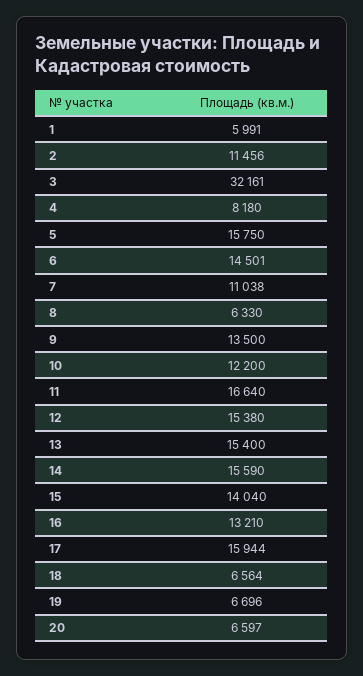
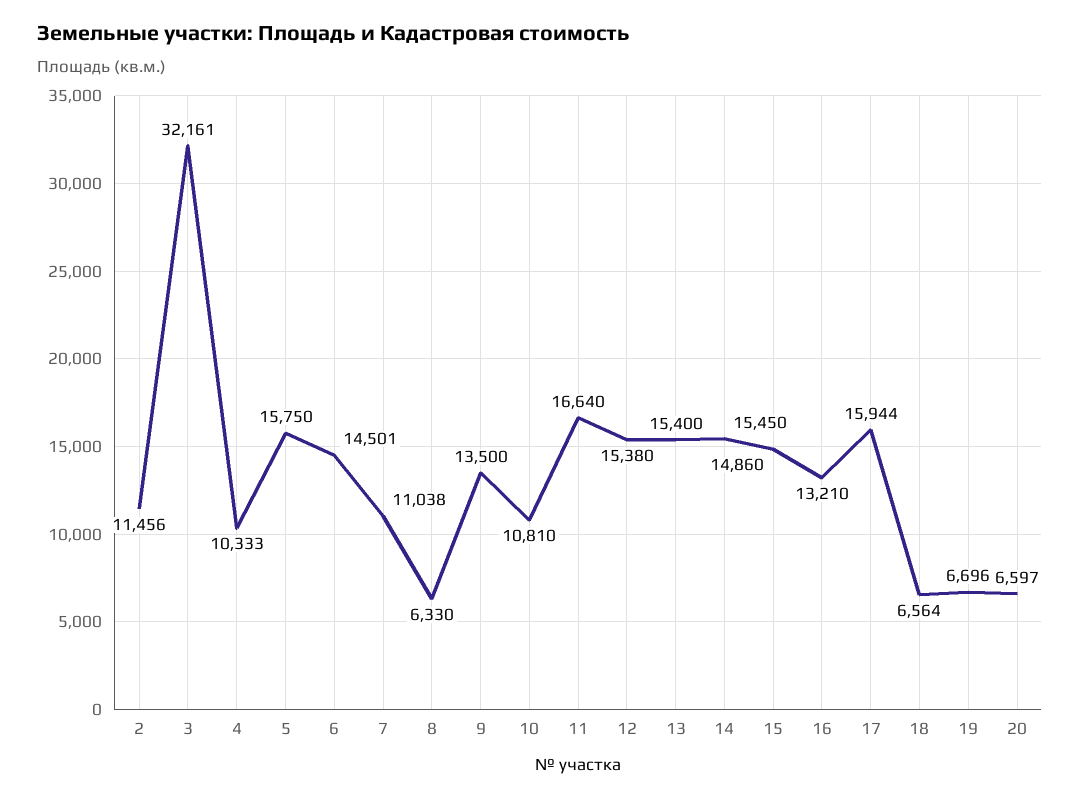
1: 5991 -> none
4: 8180 -> 10333
10: 12200 -> 10810
14: 15590 -> 15450
15: 14040 -> 14860

